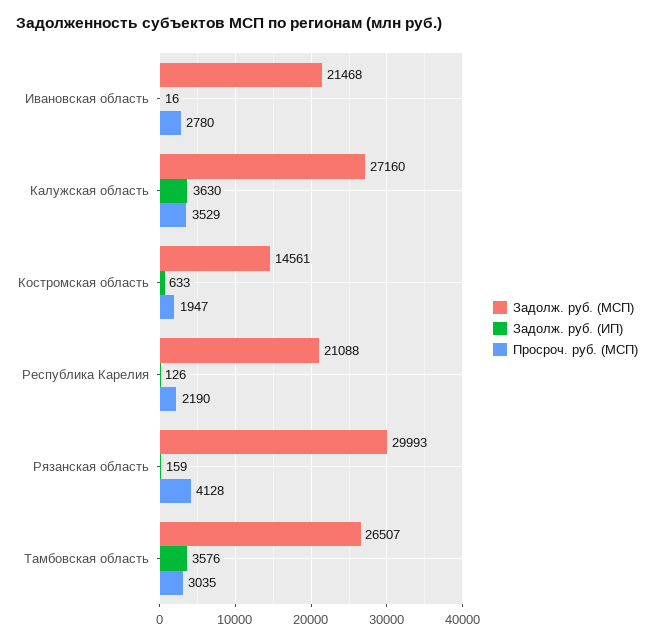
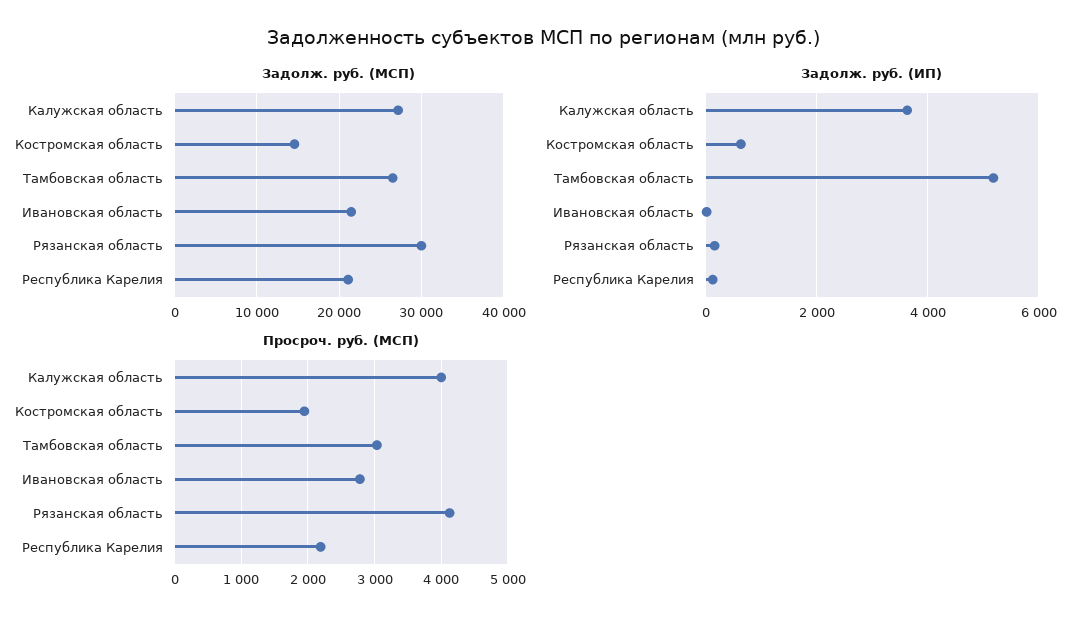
Просроч. руб. (МСП), Калужская область: 3529 -> 4000
Задолж. руб. (ИП), Тамбовская область: 3576 -> 5200

